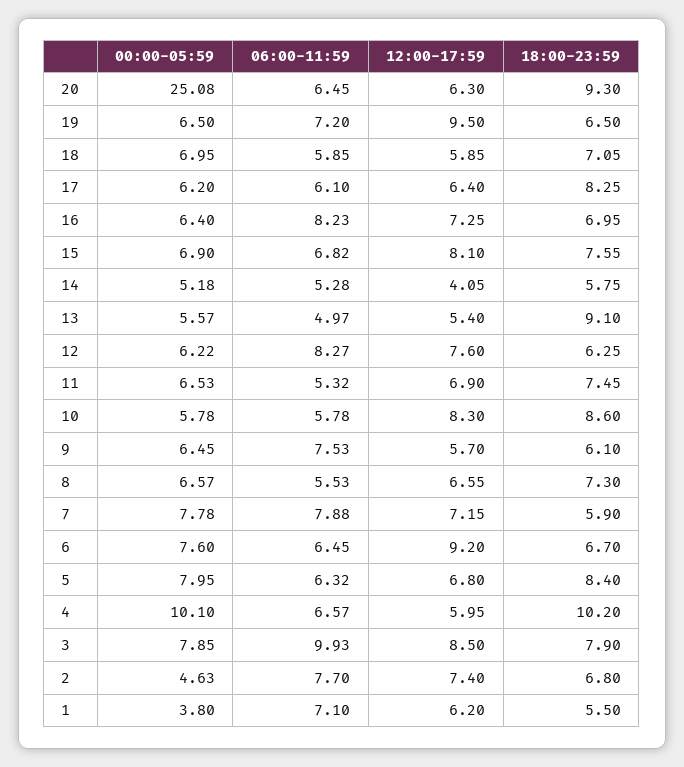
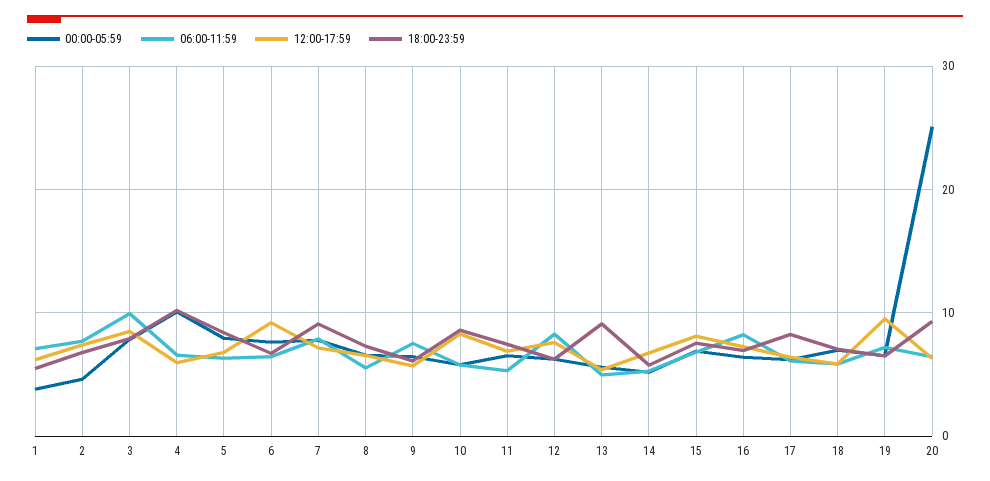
12:00-17:59, 14: 4.05 -> 7
18:00-23:59, 7: 5.9 -> 9

